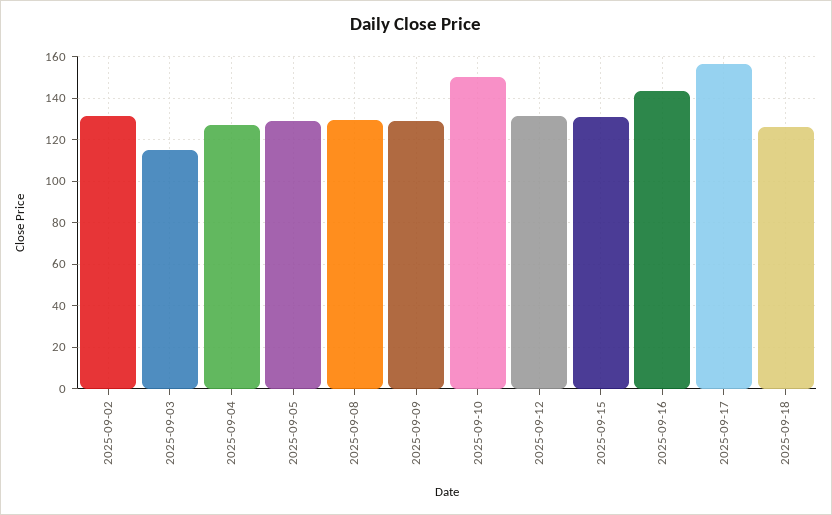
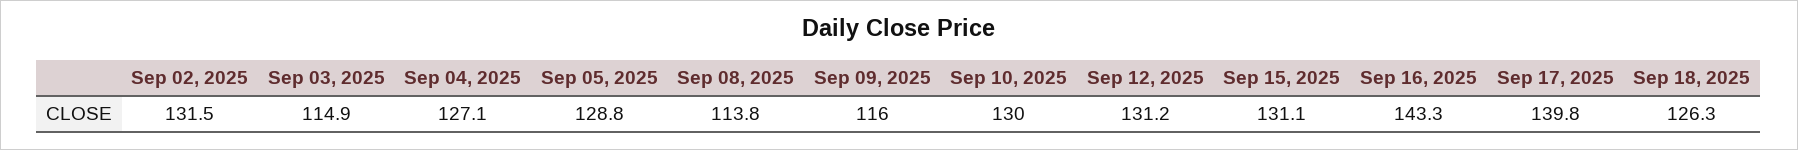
2025-09-08: 130 -> 113.8
2025-09-09: 130 -> 116
2025-09-10: 150 -> 130
2025-09-17: 155 -> 139.8

